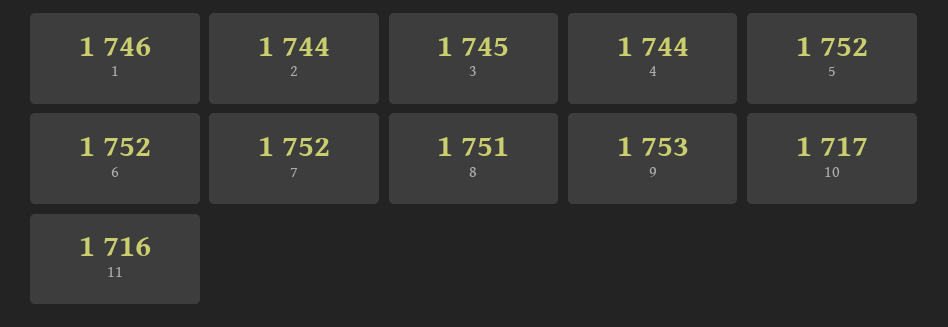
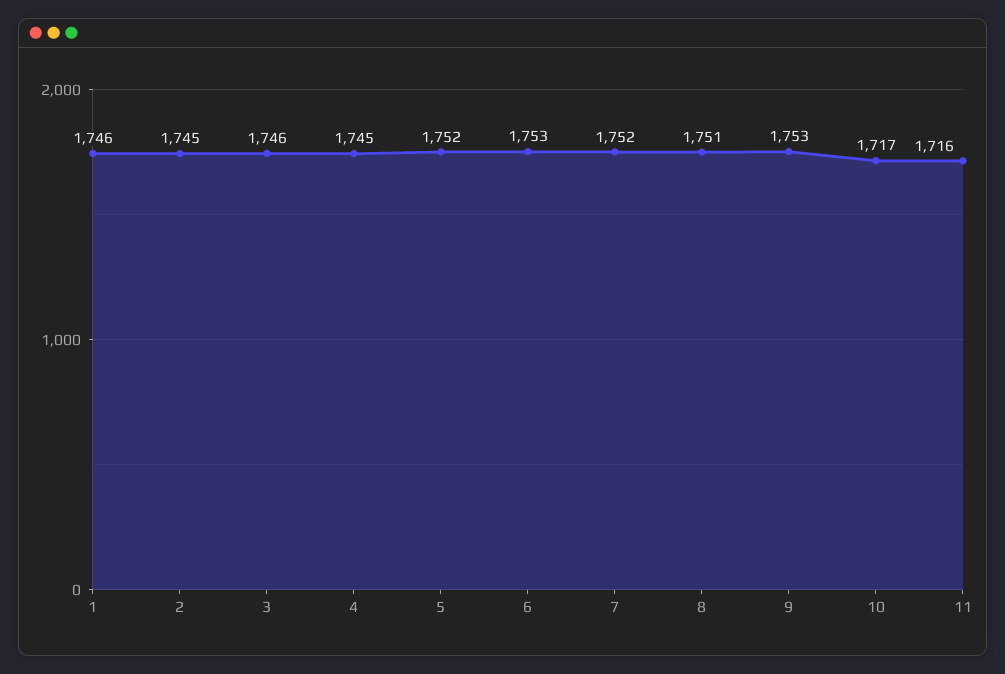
2: 1744 -> 1745
3: 1745 -> 1746
4: 1744 -> 1745
6: 1752 -> 1753

